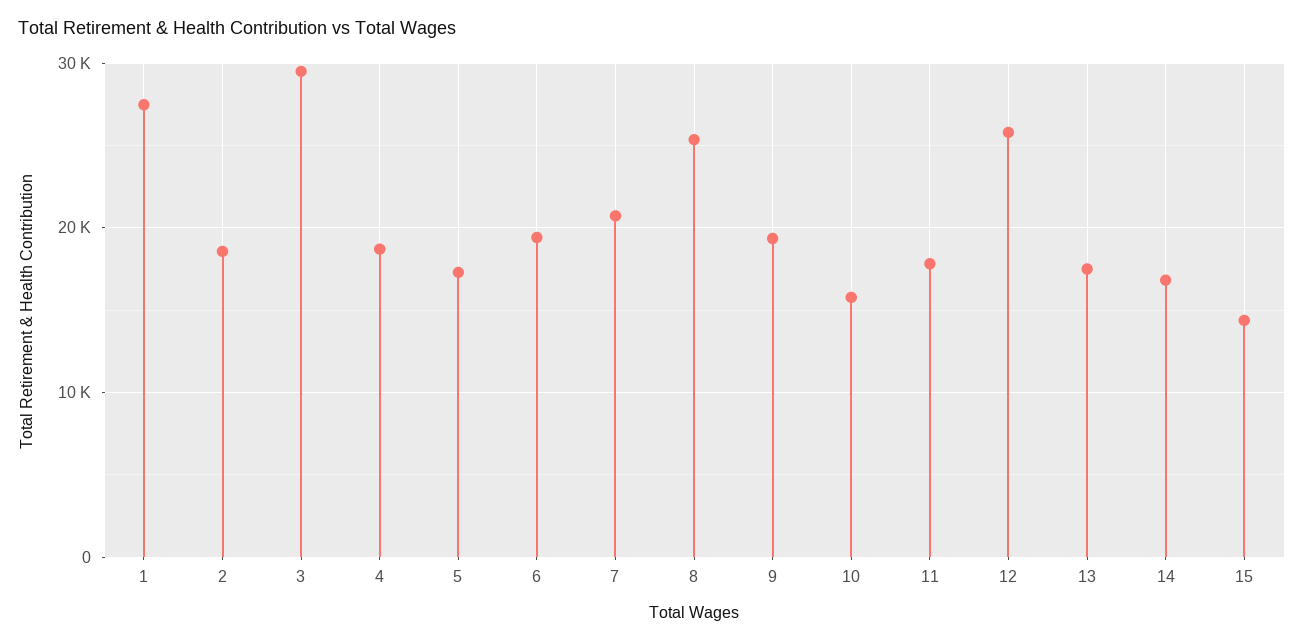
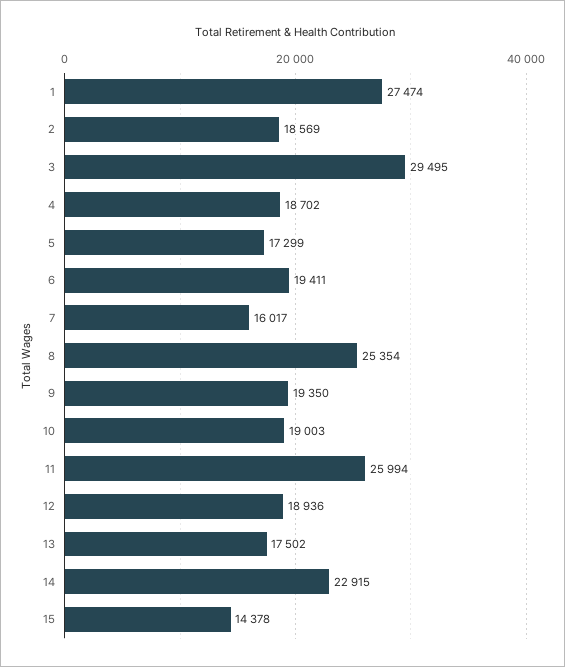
7: 21000 -> 16017
10: 16000 -> 19003
11: 18000 -> 25994
12: 26000 -> 18936
14: 17000 -> 22915

